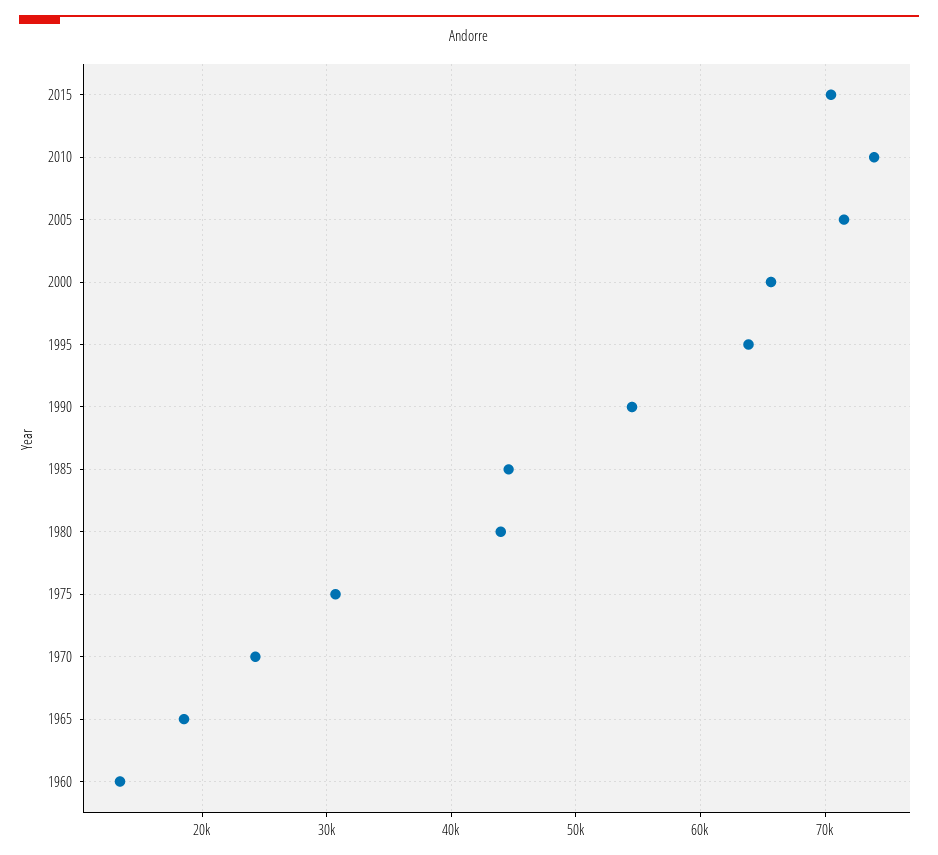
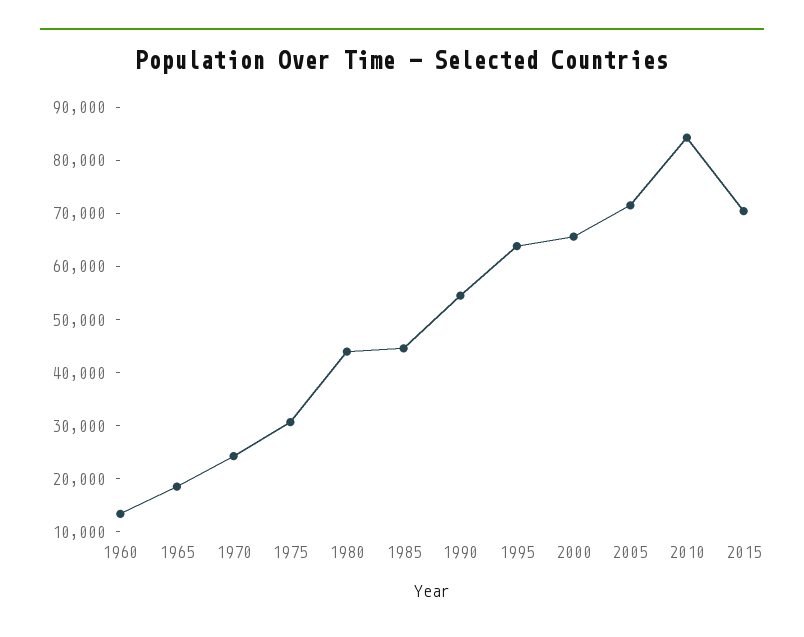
2010: 74000 -> 84000

